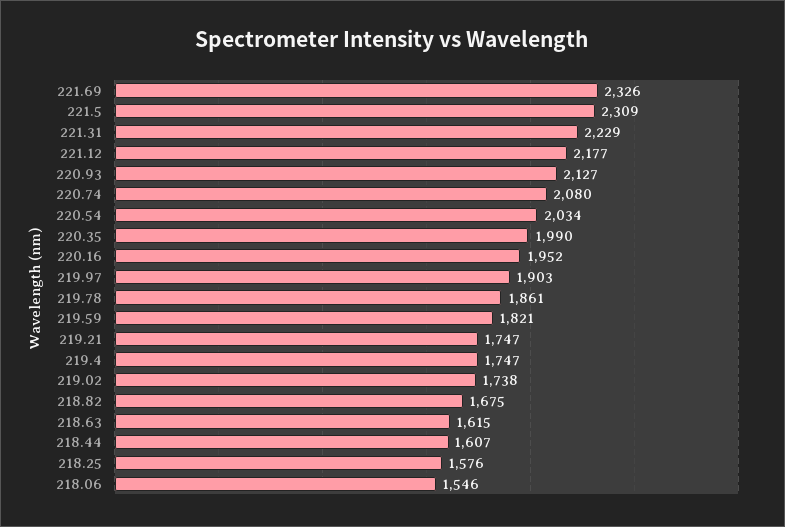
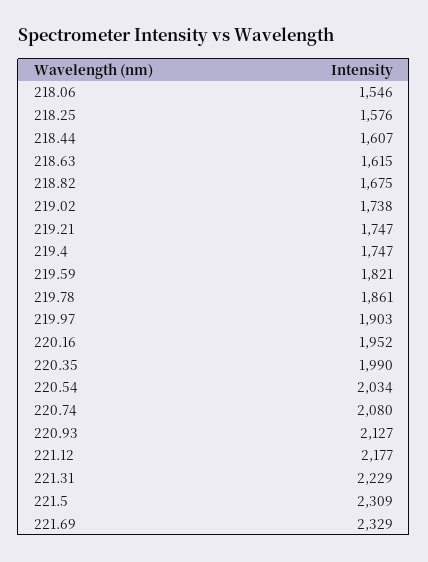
221.69: 2326 -> 2329

